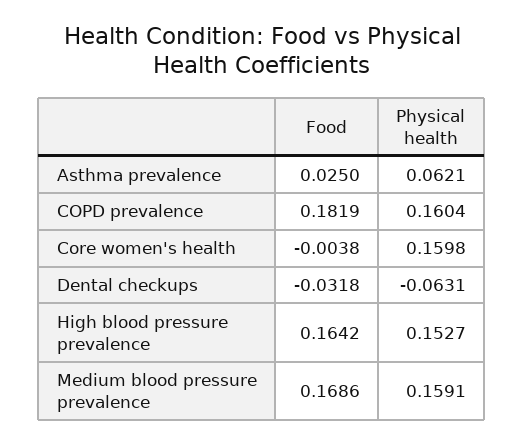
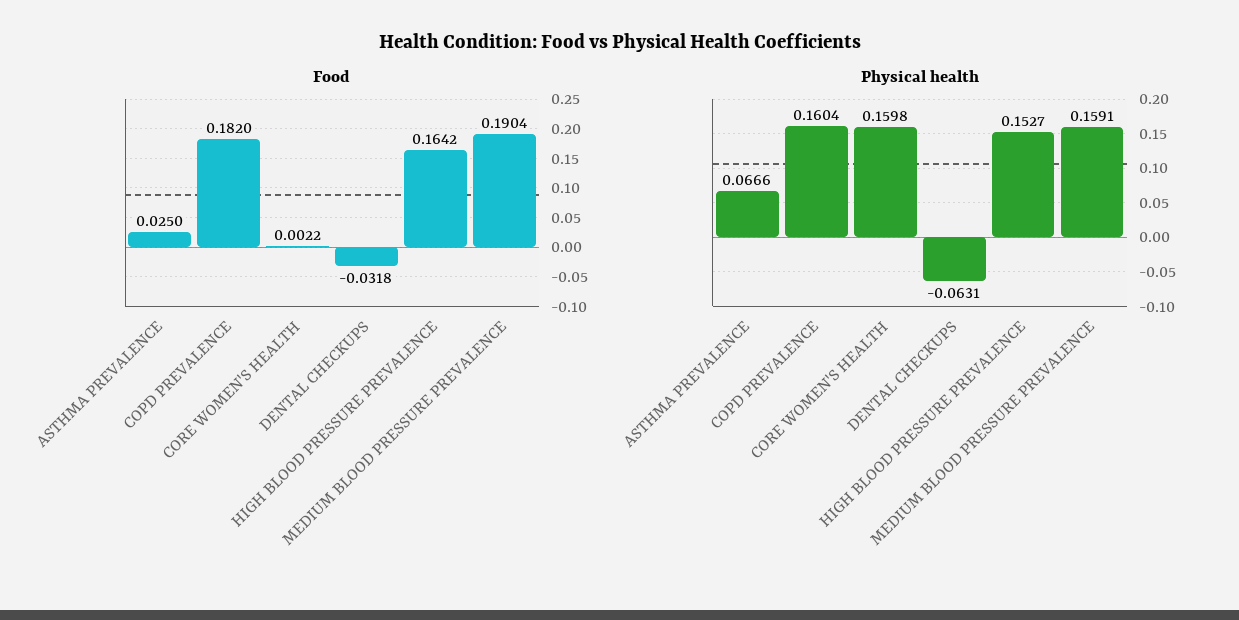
Physical health, Asthma prevalence: 0.0621 -> 0.0666
Food, COPD prevalence: 0.1819 -> 0.182
Food, Core women's health: -0.0038 -> 0.0022
Food, Medium blood pressure prevalence: 0.1686 -> 0.1904

